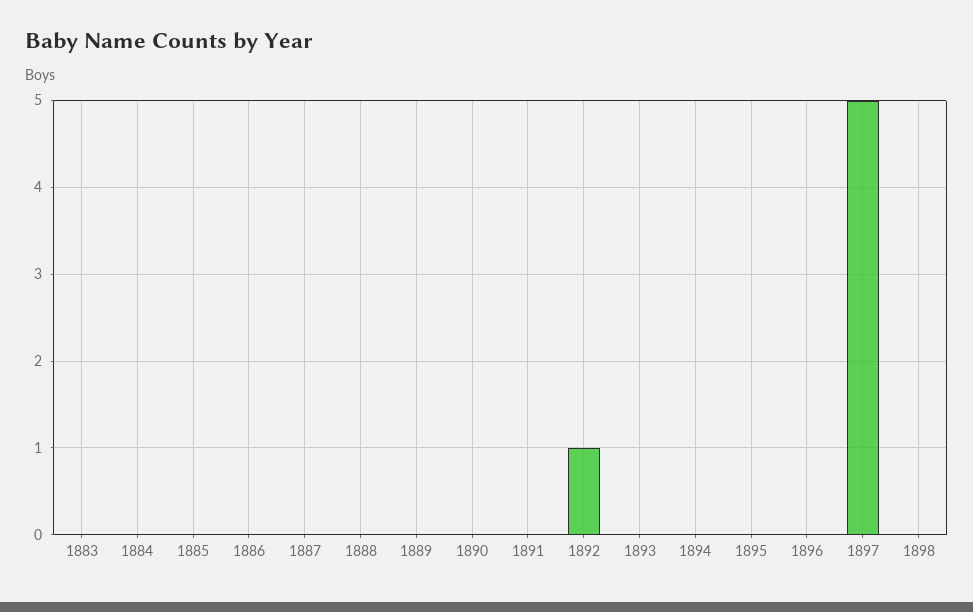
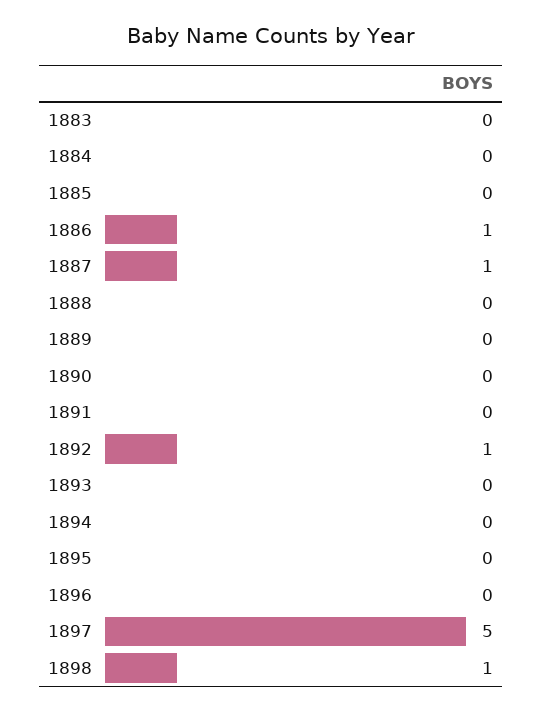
1886: 0 -> 1
1887: 0 -> 1
1898: 0 -> 1

